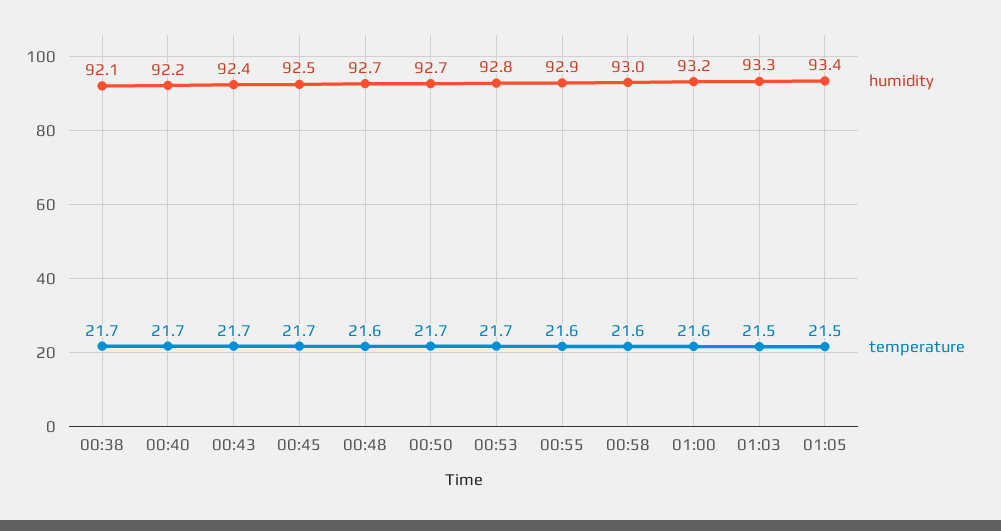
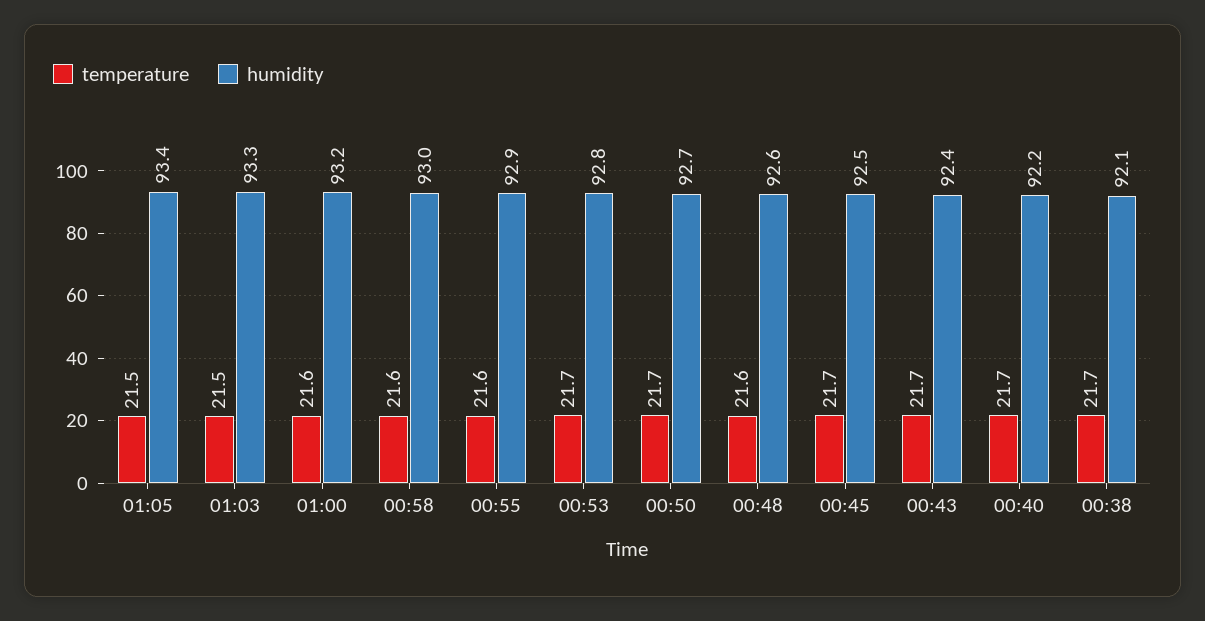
humidity, 00:48: 92.7 -> 92.6

